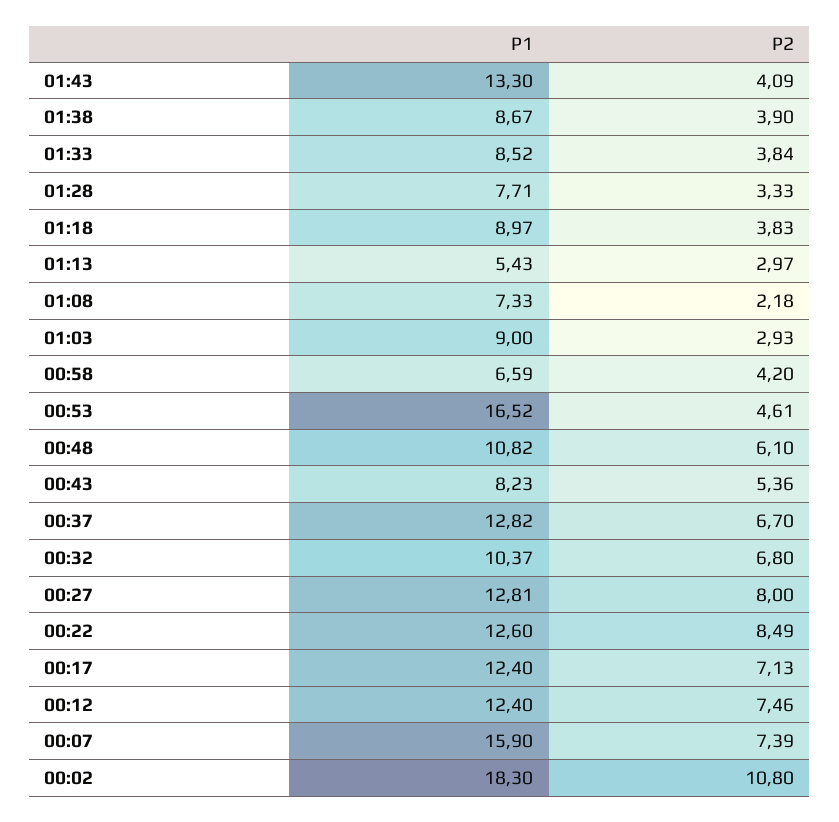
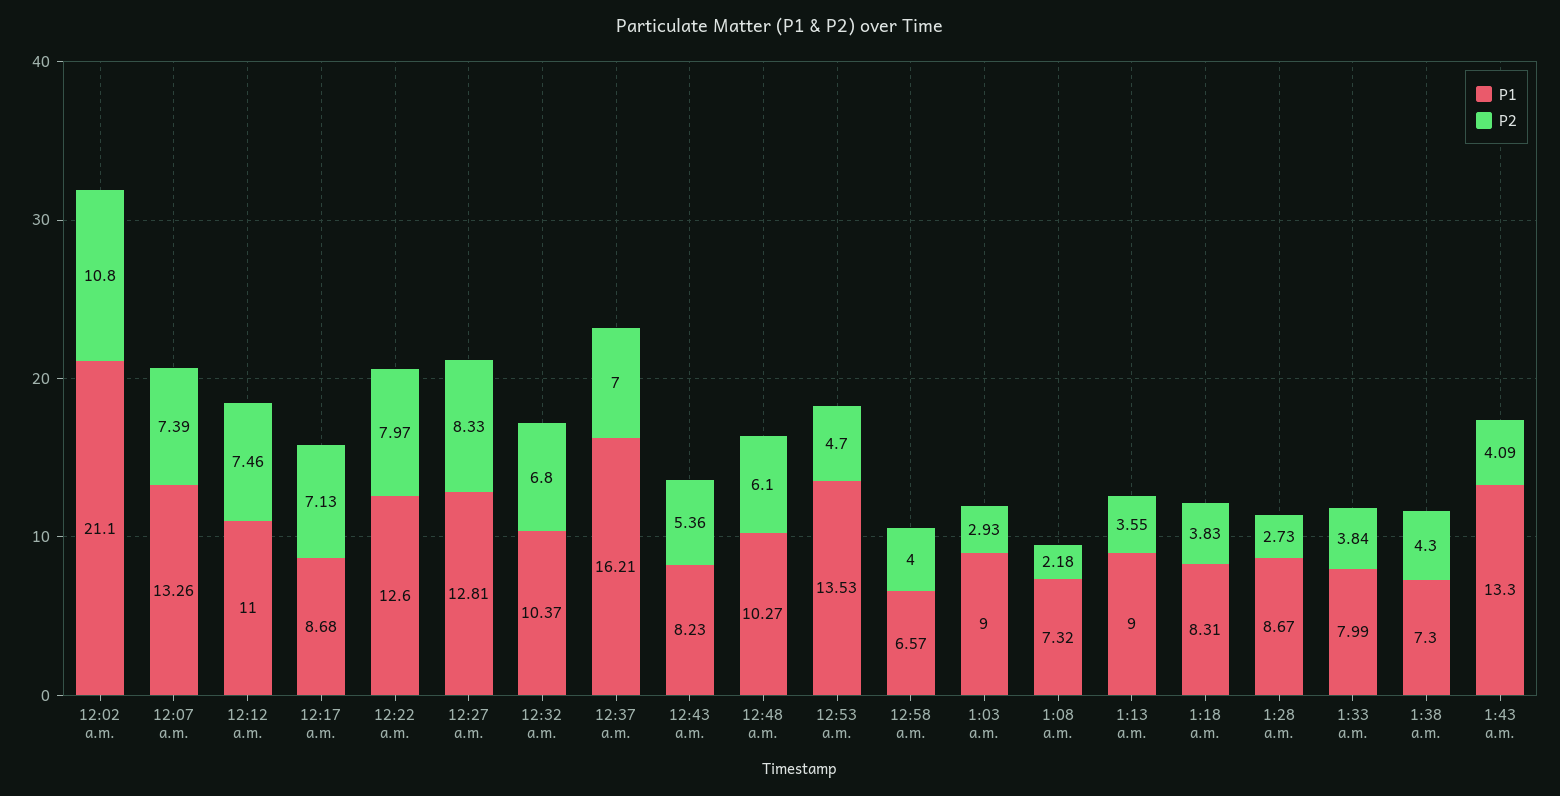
P1, 01:38: 8.67 -> 7.3
P2, 01:38: 3.9 -> 4.3
P1, 01:33: 8.52 -> 7.99
P1, 01:28: 7.71 -> 8.67
P2, 01:28: 3.33 -> 2.73
P1, 01:18: 8.97 -> 8.31
P1, 01:13: 5.43 -> 9
P2, 01:13: 2.97 -> 3.55
P1, 01:08: 7.33 -> 7.32
P1, 00:58: 6.59 -> 6.57
P2, 00:58: 4.2 -> 4
P1, 00:53: 16.52 -> 13.53
P2, 00:53: 4.61 -> 4.7
P1, 00:48: 10.82 -> 10.27
P1, 00:37: 12.82 -> 16.21
P2, 00:37: 6.7 -> 7
P2, 00:27: 8 -> 8.33
P2, 00:22: 8.49 -> 7.97
P1, 00:17: 12.4 -> 8.68
P1, 00:12: 12.4 -> 11
P1, 00:07: 15.9 -> 13.26
P1, 00:02: 18.3 -> 21.1

